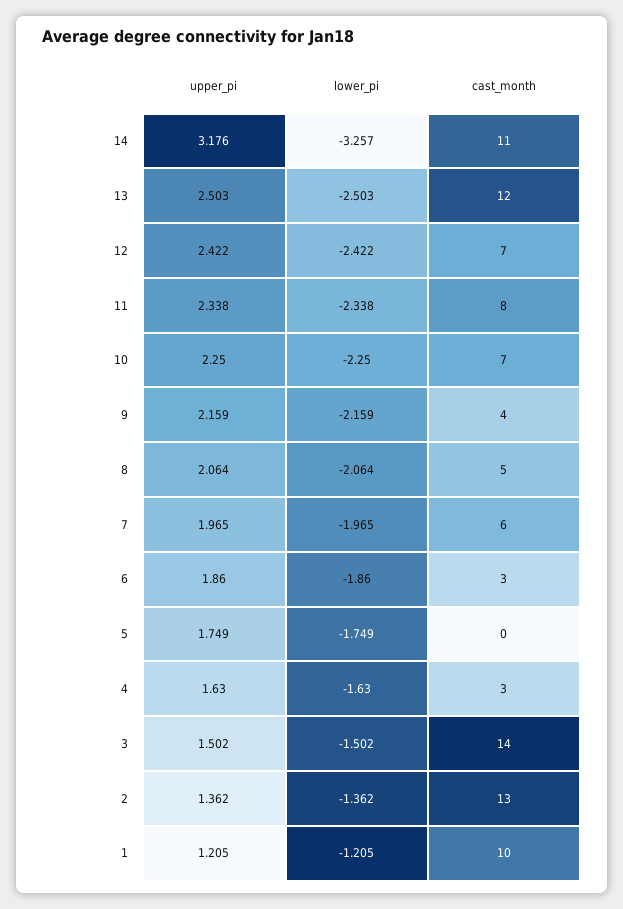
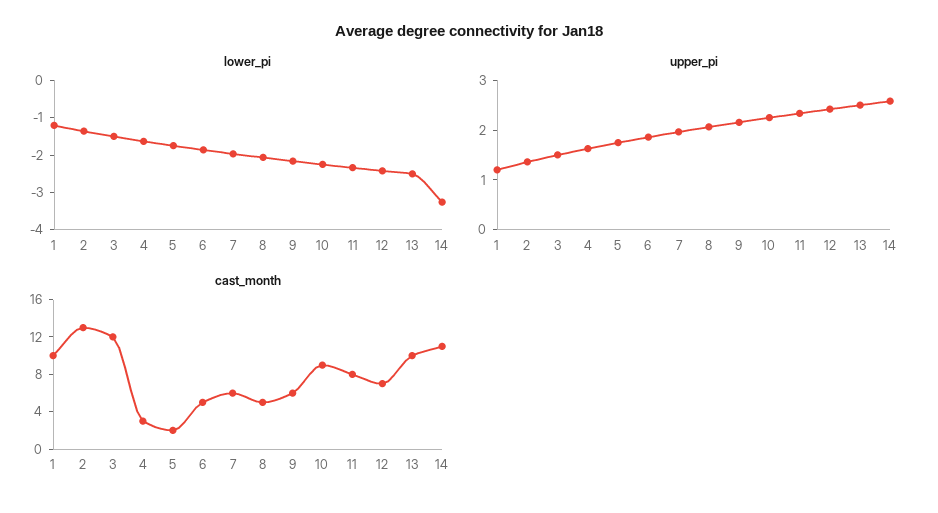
upper_pi, 14: 3.176 -> 2.6
cast_month, 13: 12 -> 10
cast_month, 10: 7 -> 9
cast_month, 9: 4 -> 6
cast_month, 6: 3 -> 5
cast_month, 5: 0 -> 2
cast_month, 3: 14 -> 12

